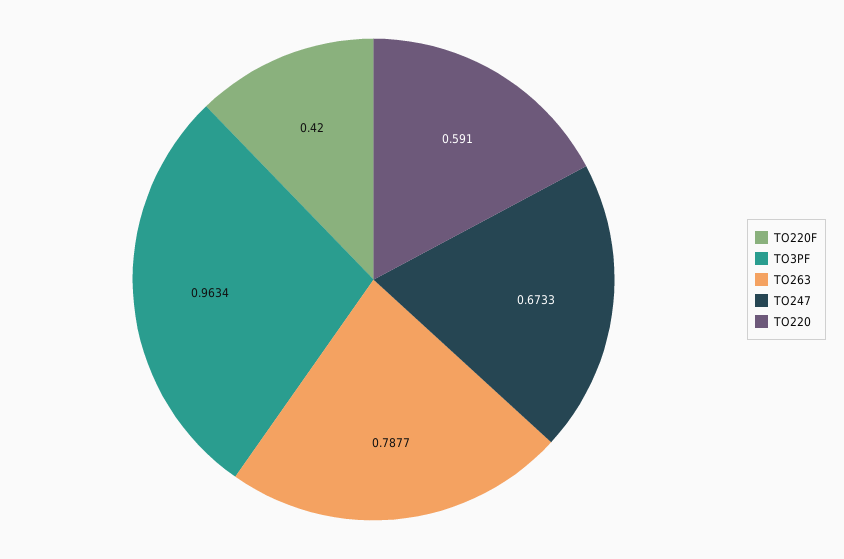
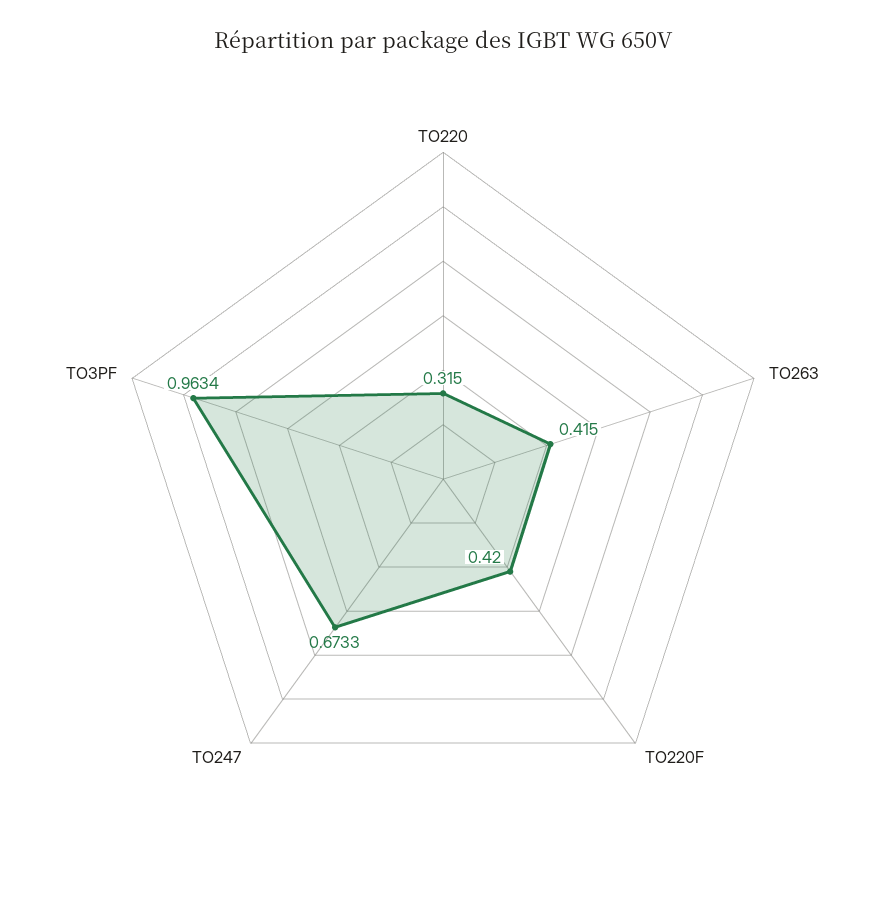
TO263: 0.7877 -> 0.415
TO220: 0.591 -> 0.315

